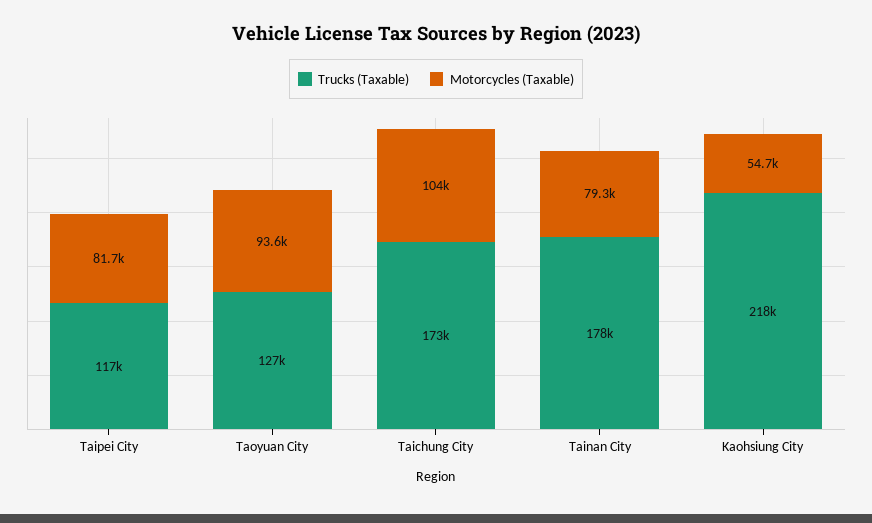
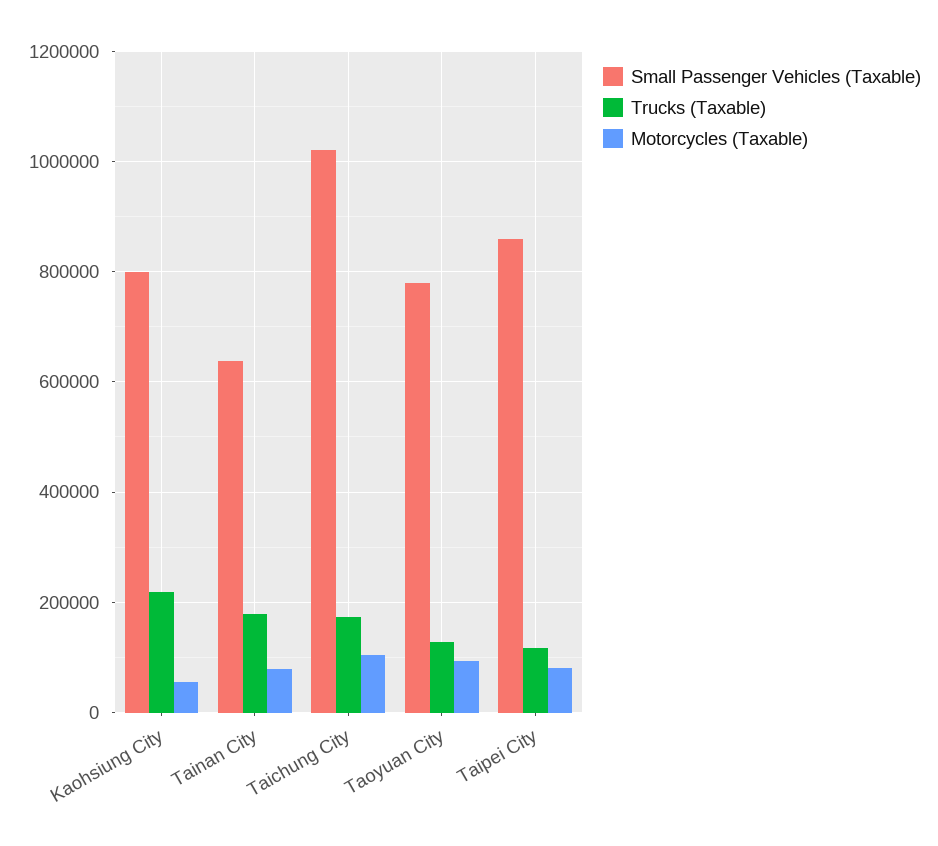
Small Passenger Vehicles (Taxable), Kaohsiung City: none -> 800000
Small Passenger Vehicles (Taxable), Tainan City: none -> 640000
Small Passenger Vehicles (Taxable), Taichung City: none -> 1020000
Small Passenger Vehicles (Taxable), Taoyuan City: none -> 780000
Small Passenger Vehicles (Taxable), Taipei City: none -> 860000

